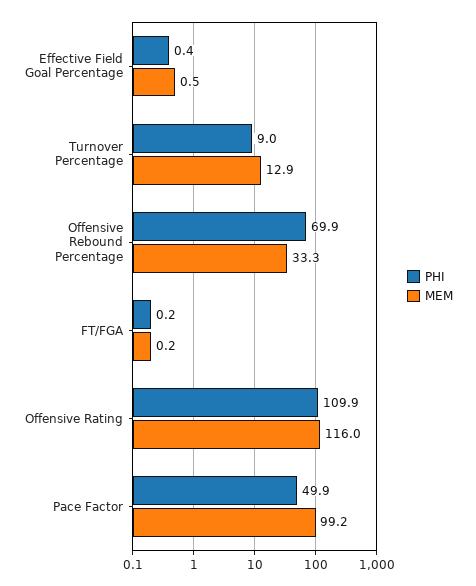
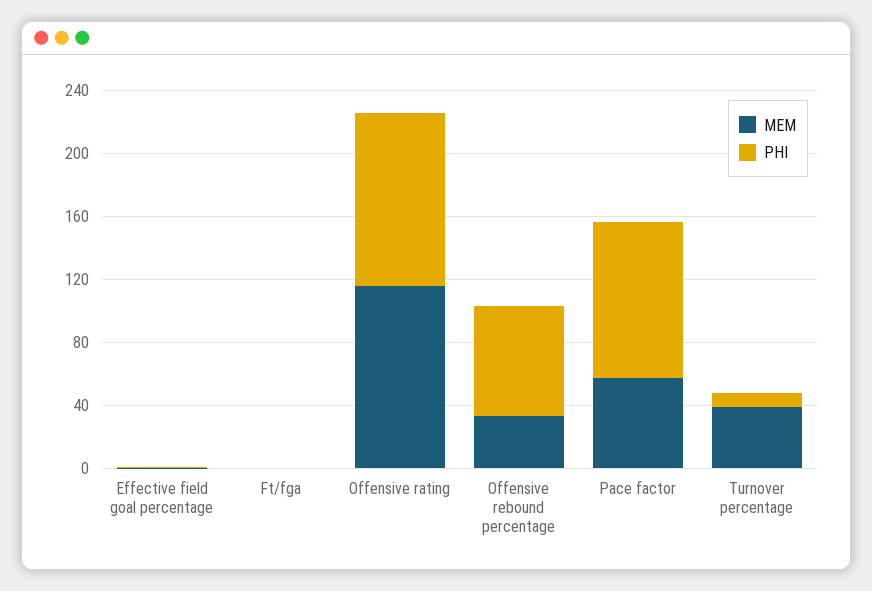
MEM, Turnover Percentage: 12.9 -> 40
PHI, Pace Factor: 49.9 -> 100
MEM, Pace Factor: 99.2 -> 60

